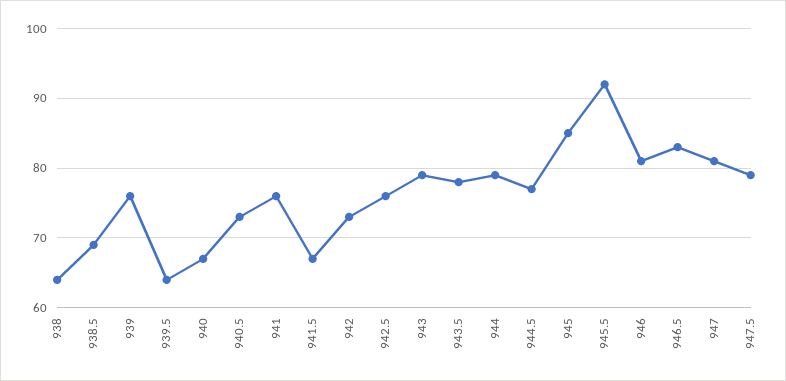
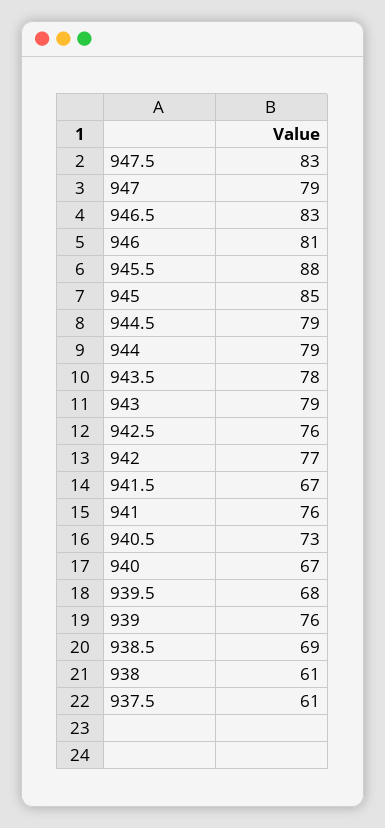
938: 64 -> 61
939.5: 64 -> 68
942: 73 -> 77
944.5: 77 -> 79
945.5: 92 -> 88
947: 81 -> 79
947.5: 79 -> 83
937.5: none -> 61

